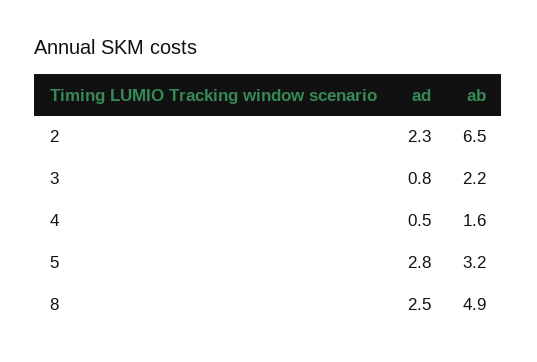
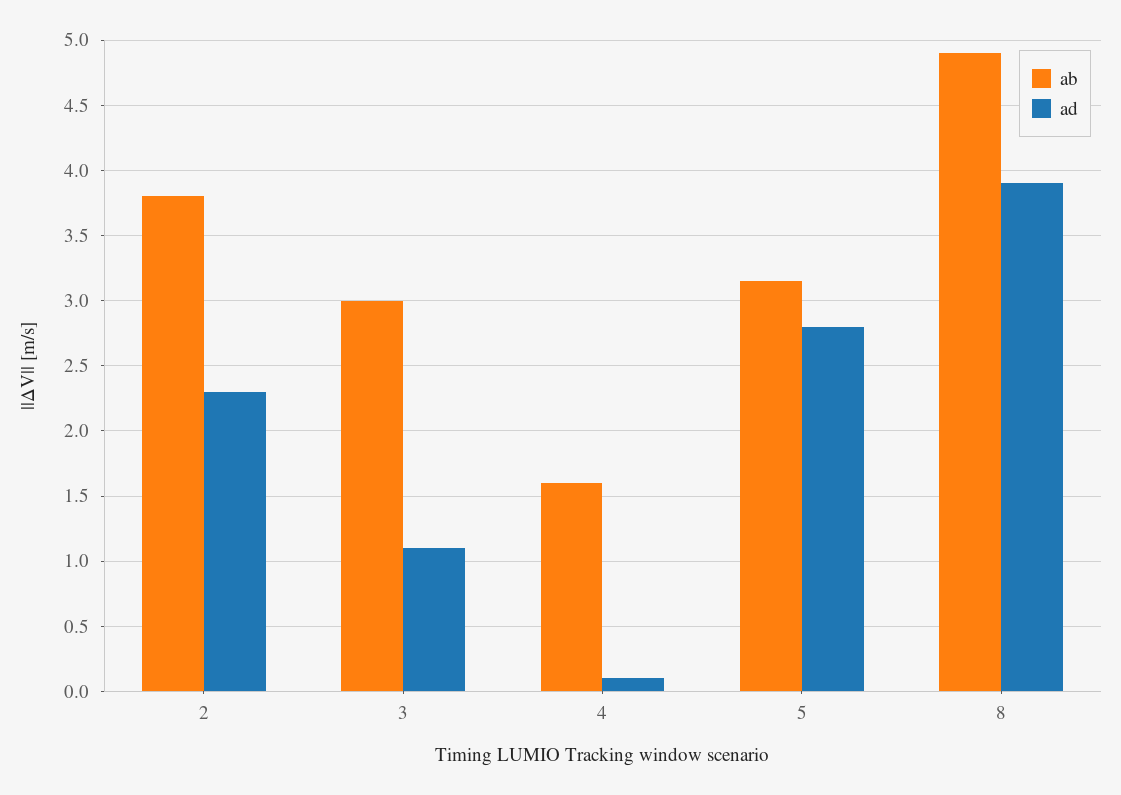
ab, 2: 6.5 -> 3.8
ad, 3: 0.8 -> 1.1
ab, 3: 2.2 -> 3
ad, 4: 0.5 -> 0.1
ad, 8: 2.5 -> 3.9

